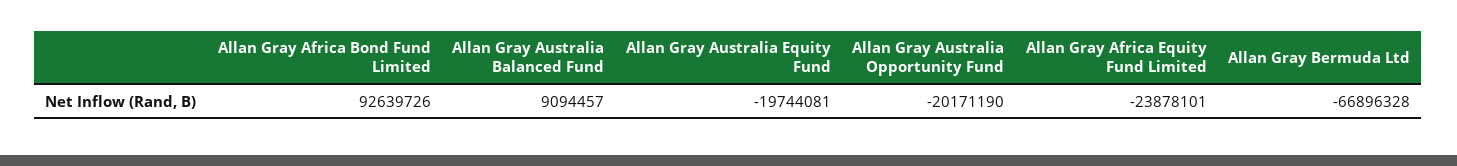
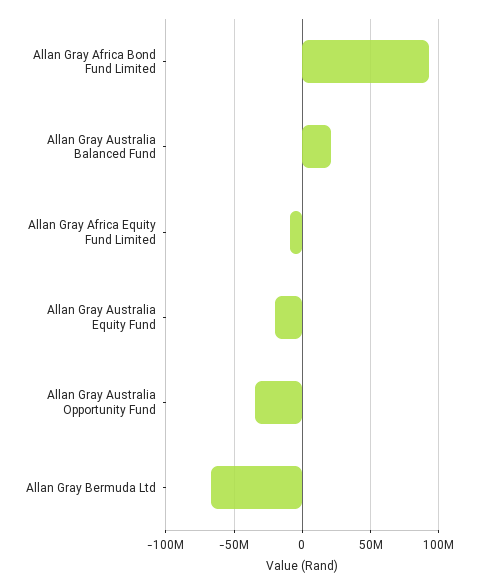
Allan Gray Australia Balanced Fund: 9094457 -> 20000000
Allan Gray Australia Opportunity Fund: -20171190 -> -35000000
Allan Gray Africa Equity Fund Limited: -23878101 -> -10000000

